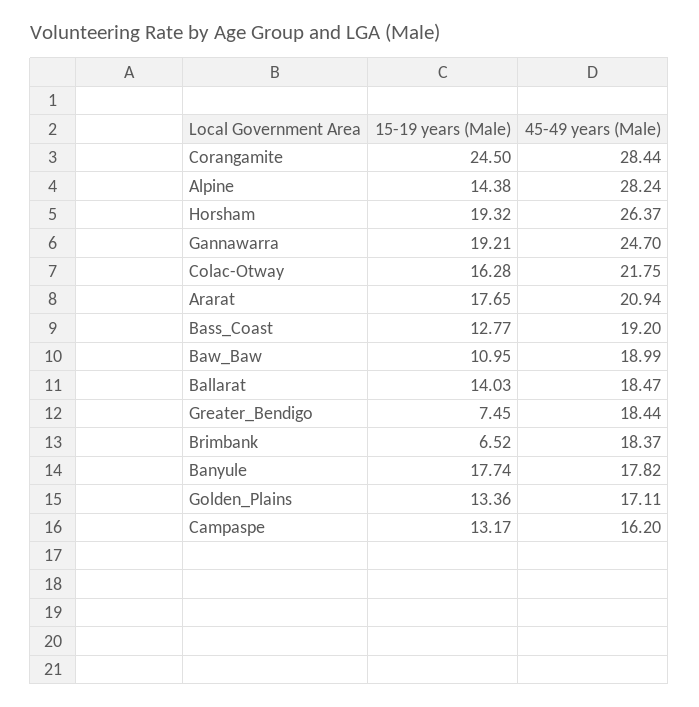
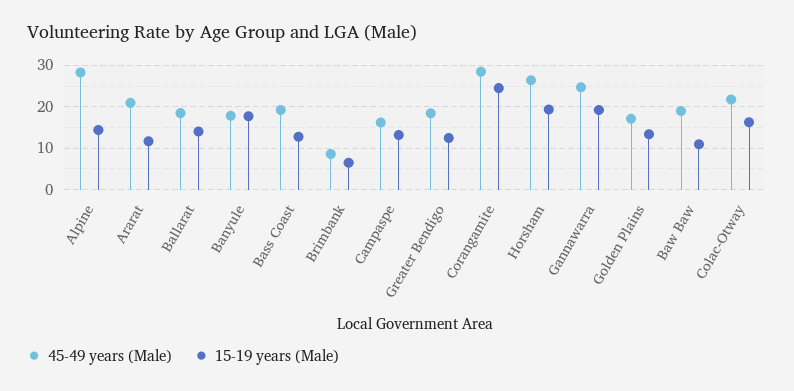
15-19 years (Male), Ararat: 17.65 -> 12
15-19 years (Male), Greater_Bendigo: 7.45 -> 12
45-49 years (Male), Brimbank: 18.37 -> 8

